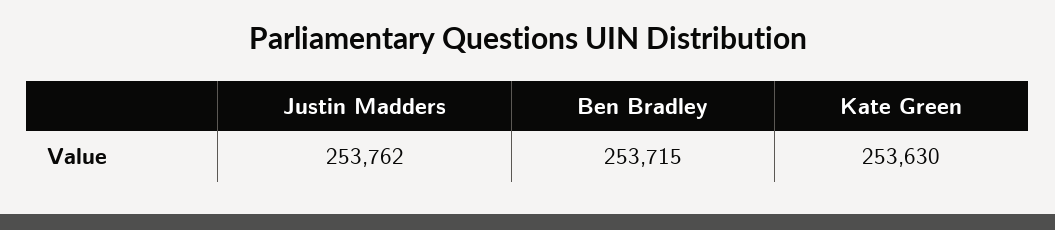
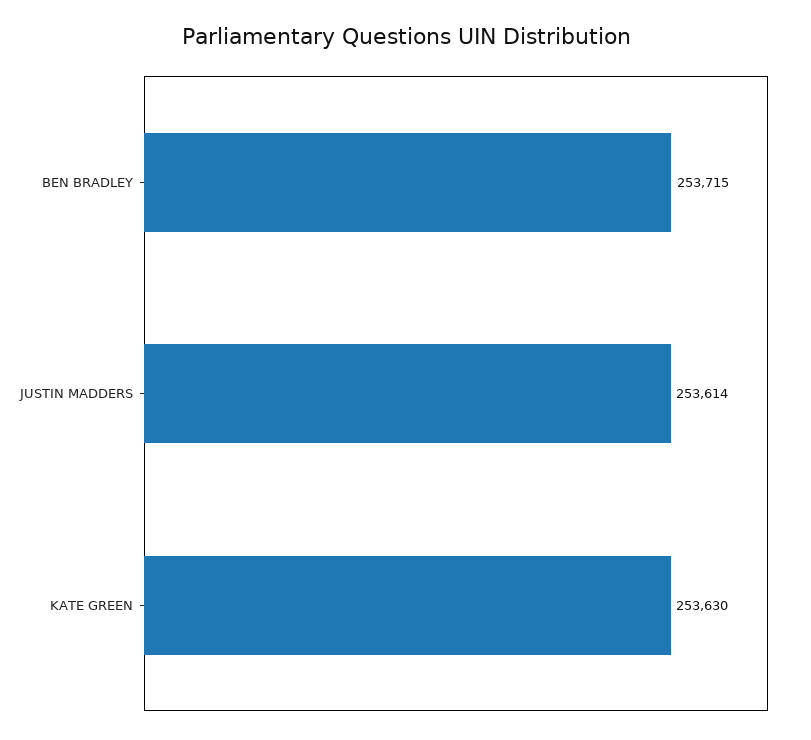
Justin Madders: 253762 -> 253614

